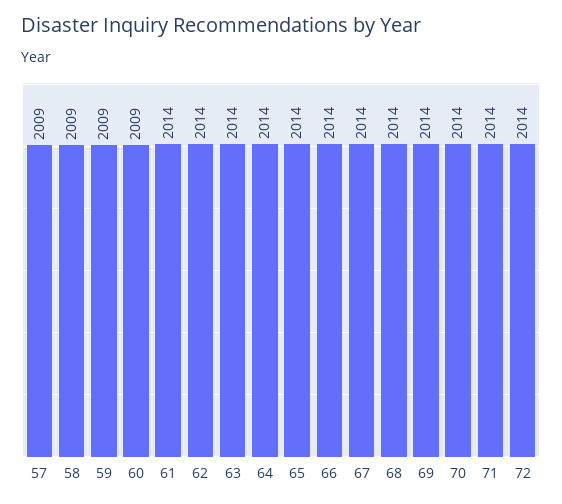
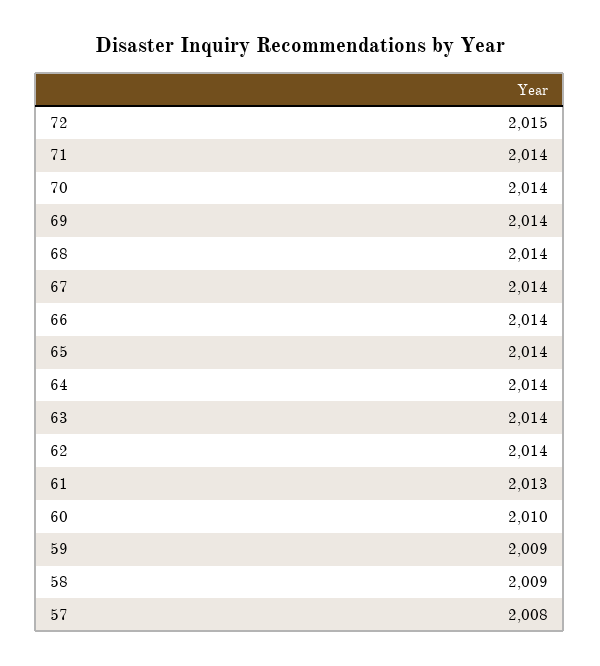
57: 2009 -> 2008
60: 2009 -> 2010
61: 2014 -> 2013
72: 2014 -> 2015

